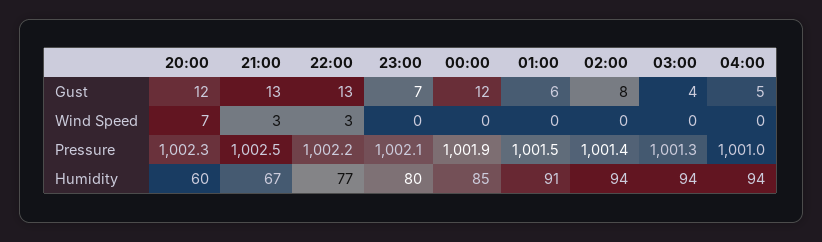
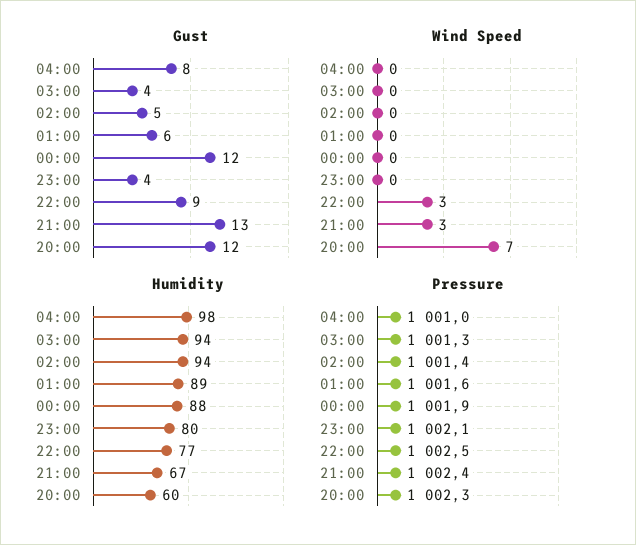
Gust, 22:00: 13 -> 9
Gust, 23:00: 7 -> 4
Gust, 02:00: 8 -> 5
Gust, 04:00: 5 -> 8
Pressure, 21:00: 1002.5 -> 1002.4
Pressure, 22:00: 1002.2 -> 1002.5
Pressure, 01:00: 1001.5 -> 1001.6
Humidity, 00:00: 85 -> 88
Humidity, 01:00: 91 -> 89
Humidity, 04:00: 94 -> 98

